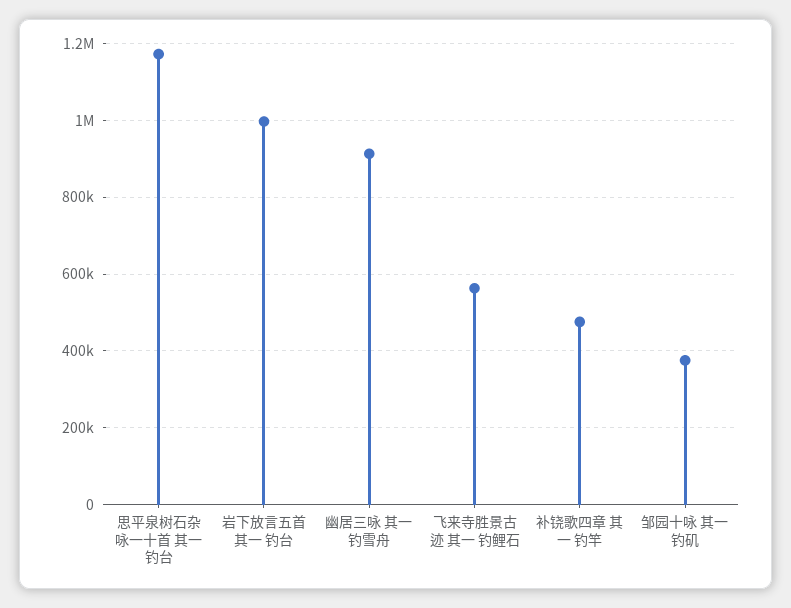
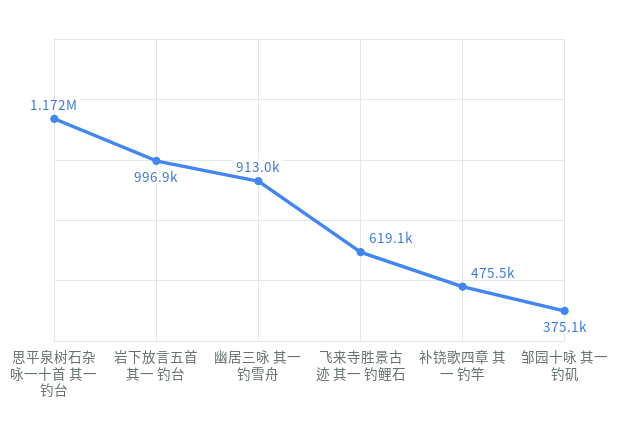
飞来寺胜景古迹 其一 钓鲤石: 560000 -> 619100

